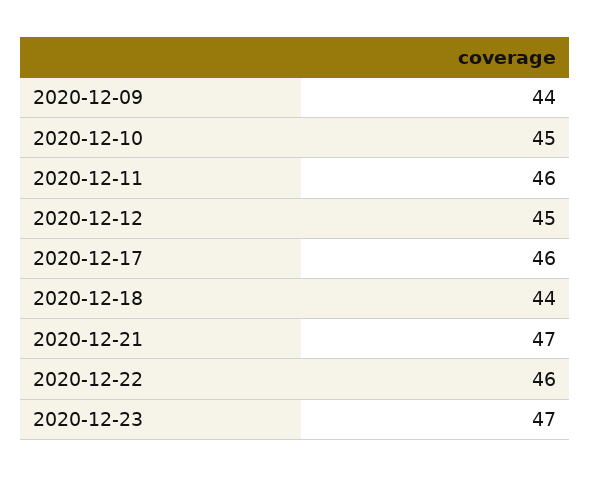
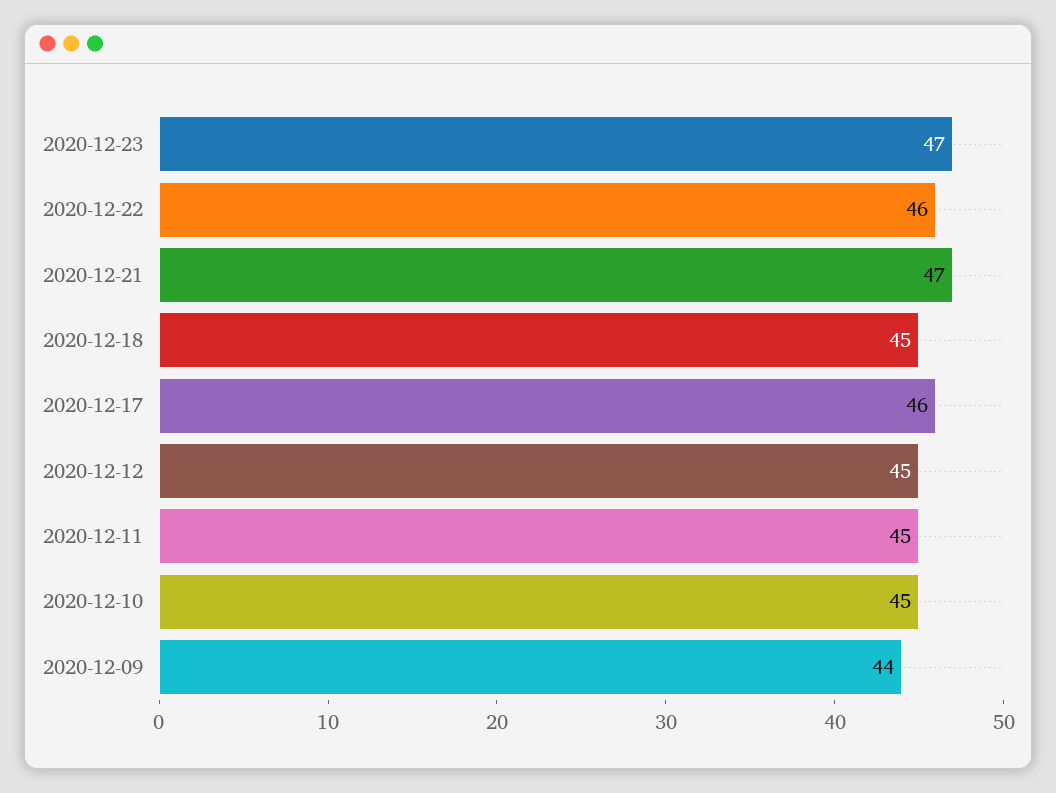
2020-12-11: 46 -> 45
2020-12-18: 44 -> 45

